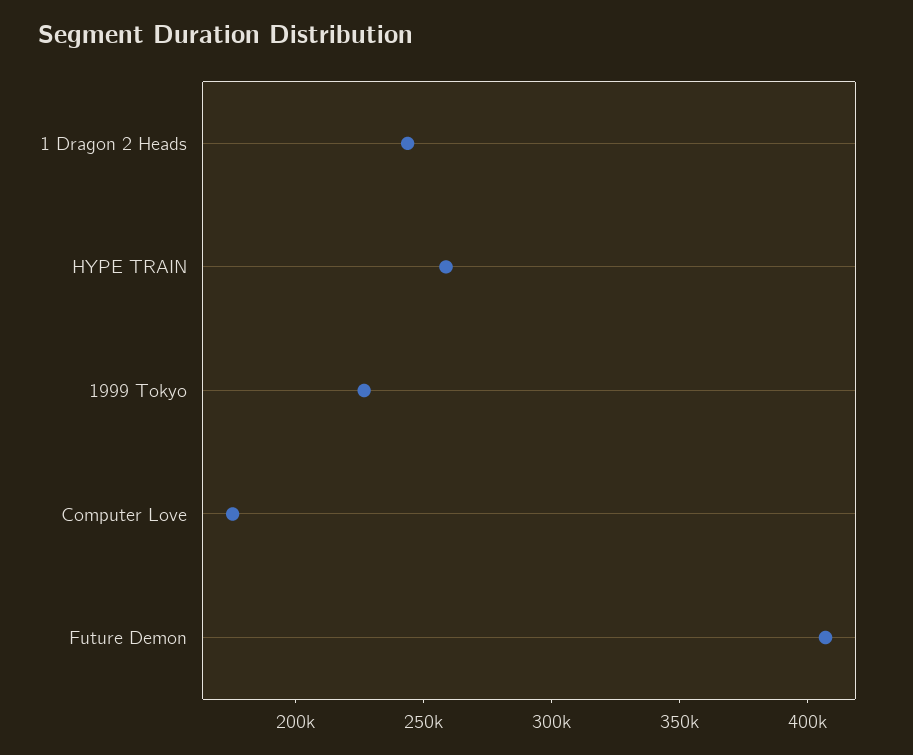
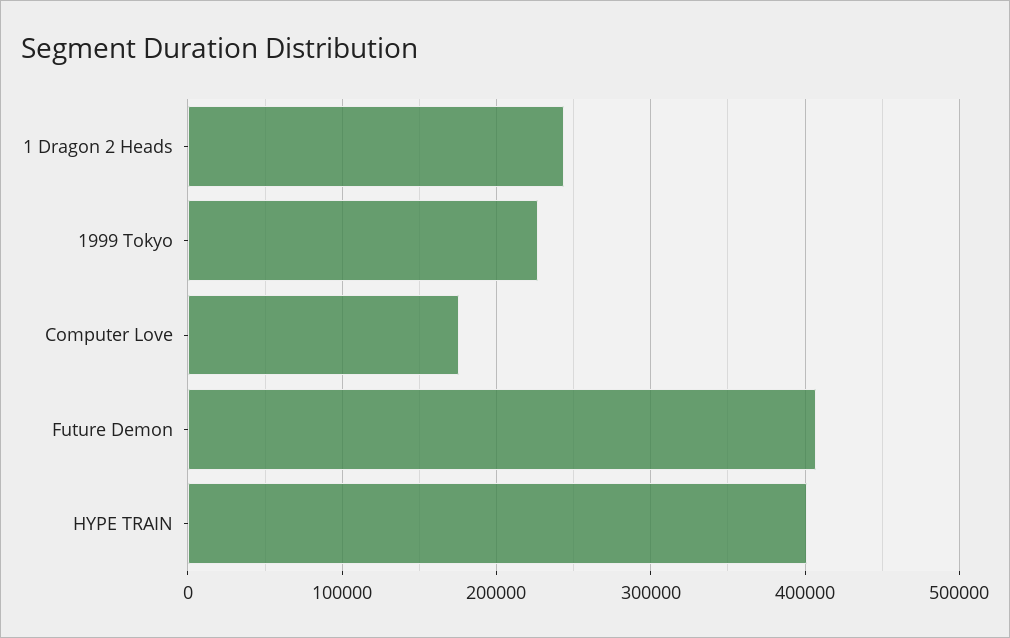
HYPE TRAIN: 260000 -> 400000

